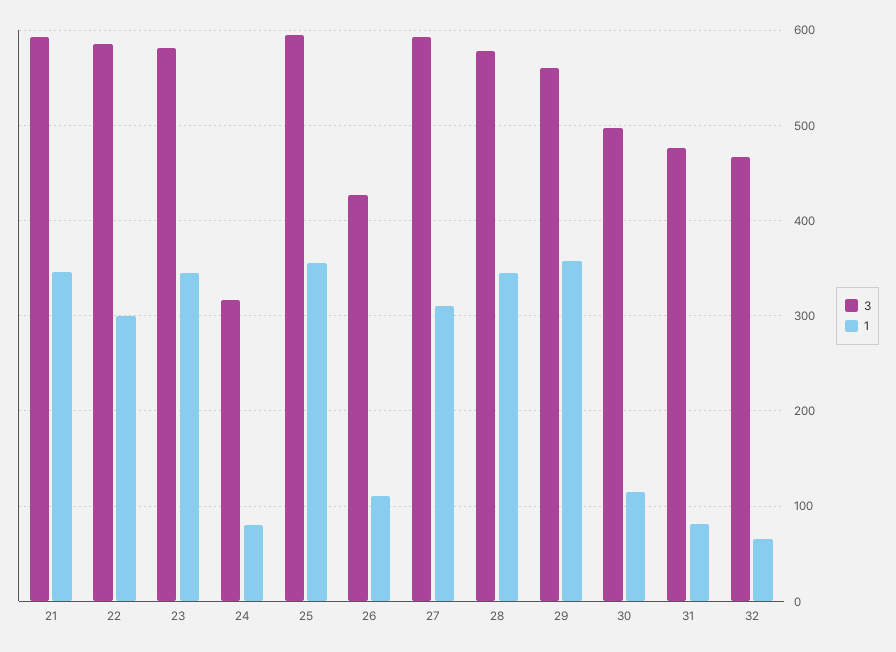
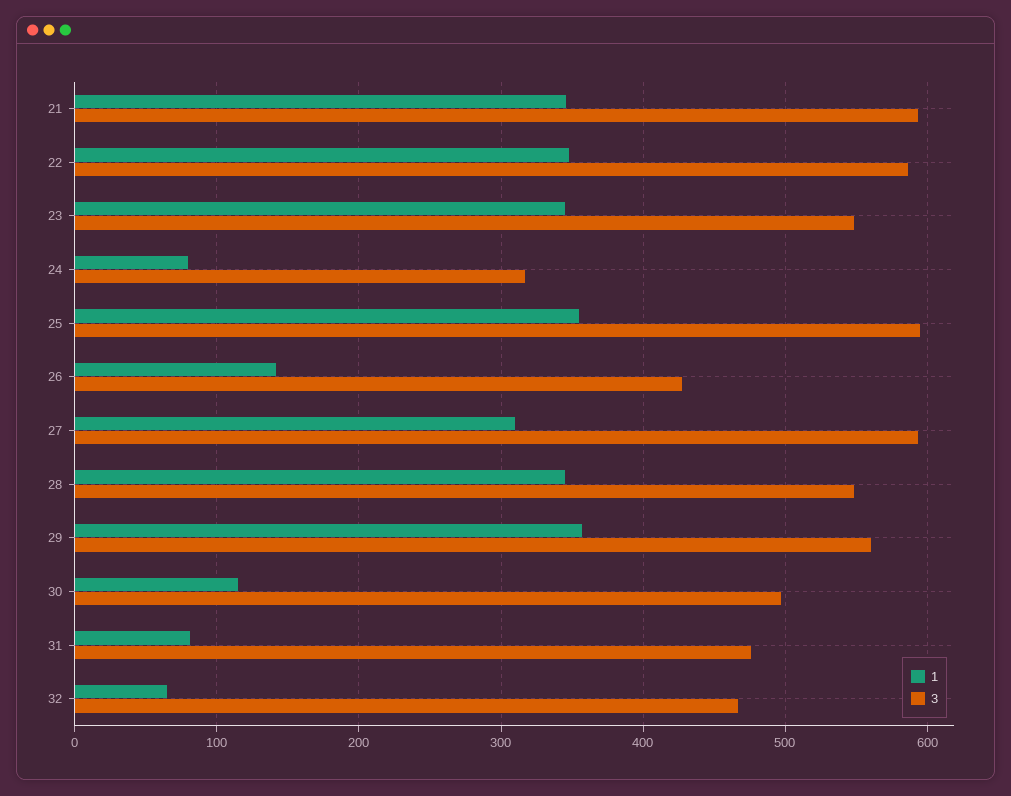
1, 22: 300 -> 350
3, 23: 580 -> 550
1, 26: 110 -> 140
3, 28: 580 -> 550

